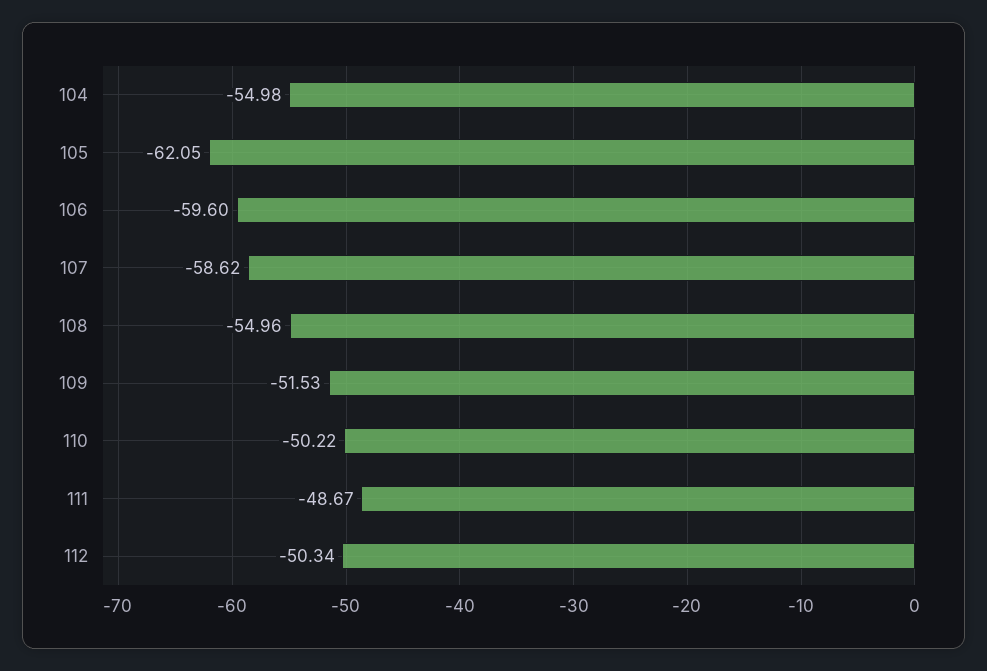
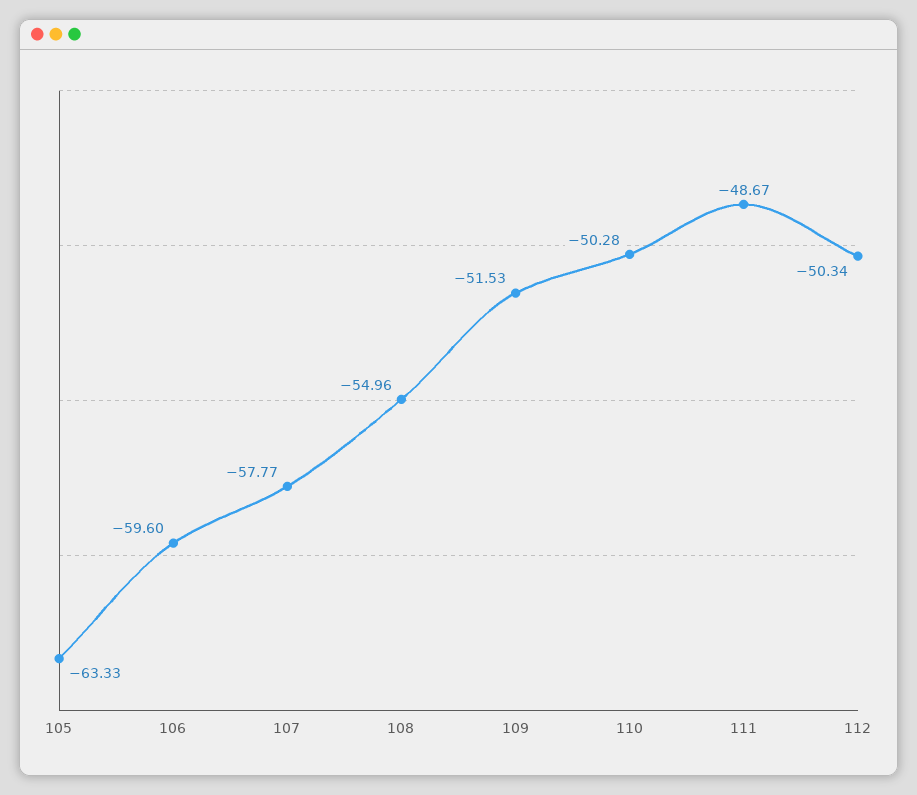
104: -54.98 -> none
105: -62.05 -> -63.33
107: -58.62 -> -57.77
110: -50.22 -> -50.28

